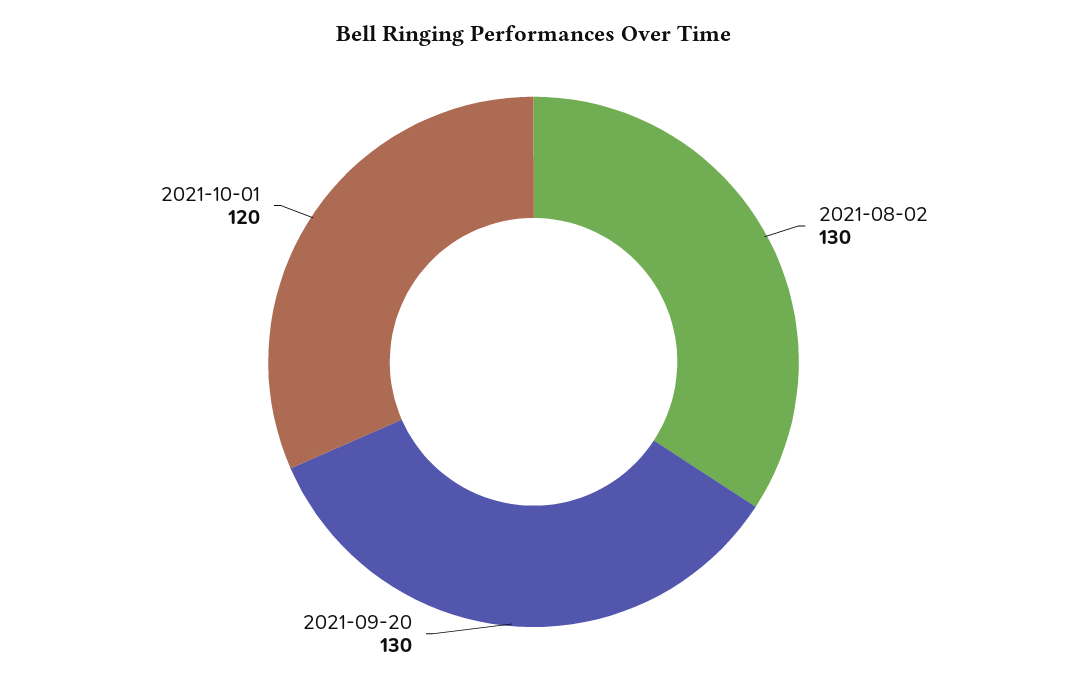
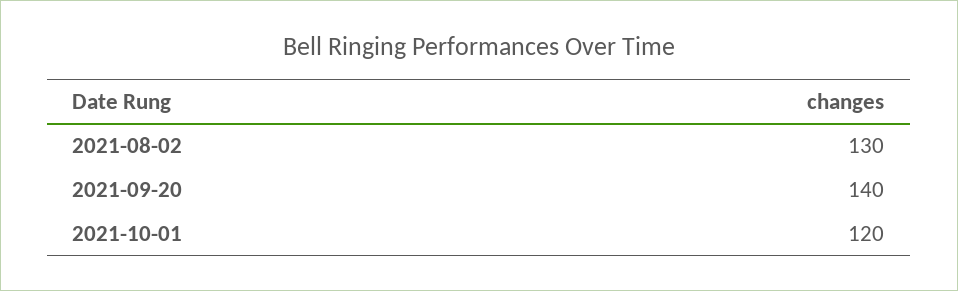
2021-09-20: 130 -> 140

